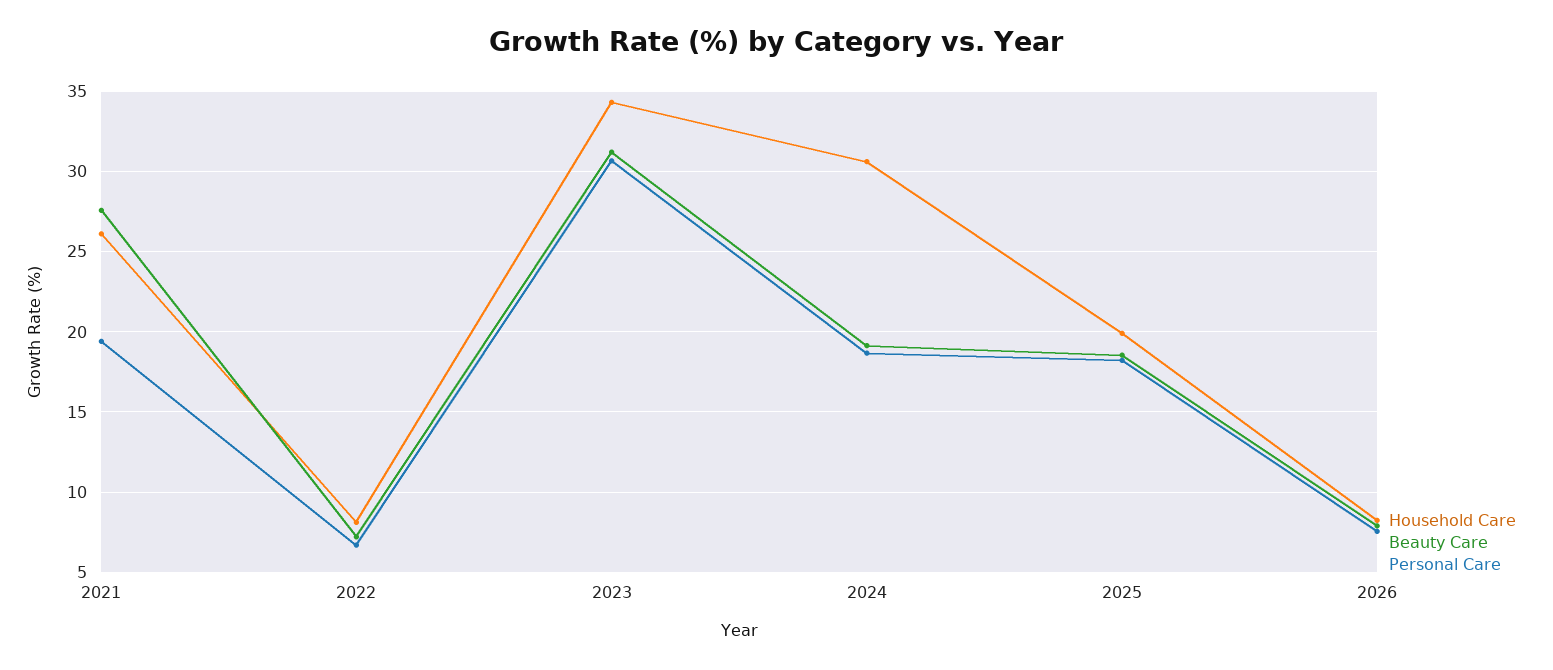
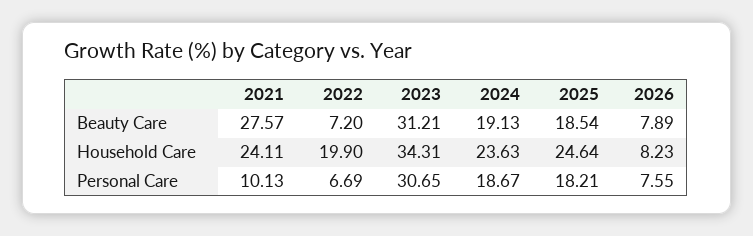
Household Care, 2021: 26 -> 24.11
Personal Care, 2021: 19.5 -> 10.13
Household Care, 2022: 8 -> 19.9
Household Care, 2024: 30.5 -> 23.63
Household Care, 2025: 20 -> 24.64

